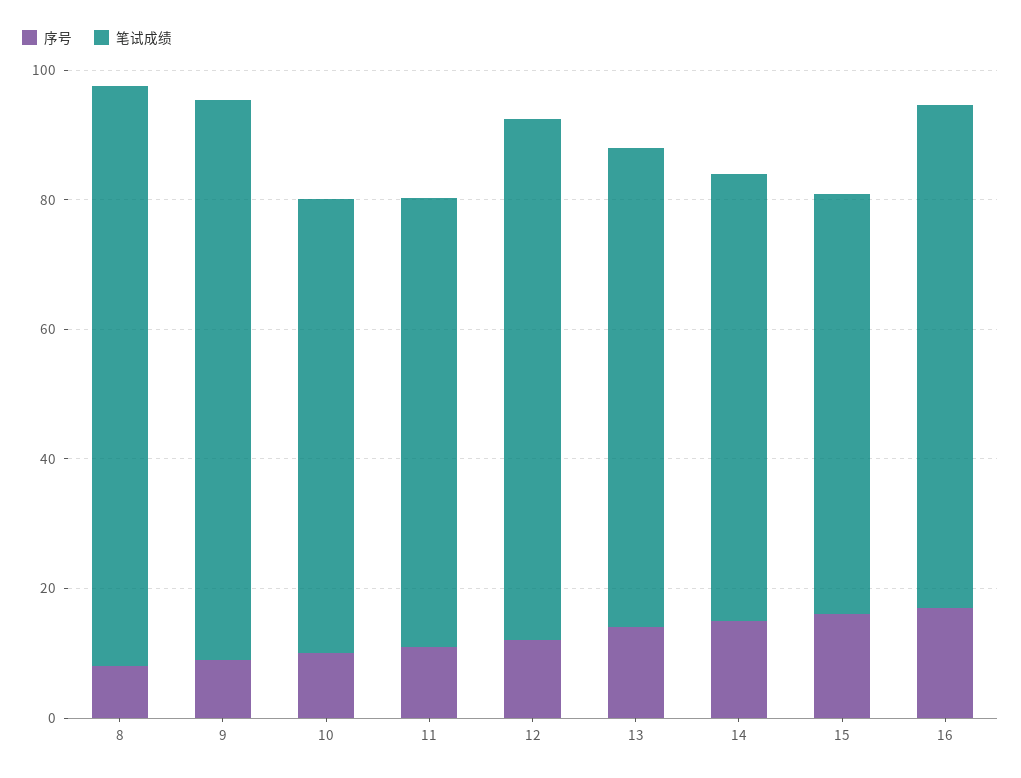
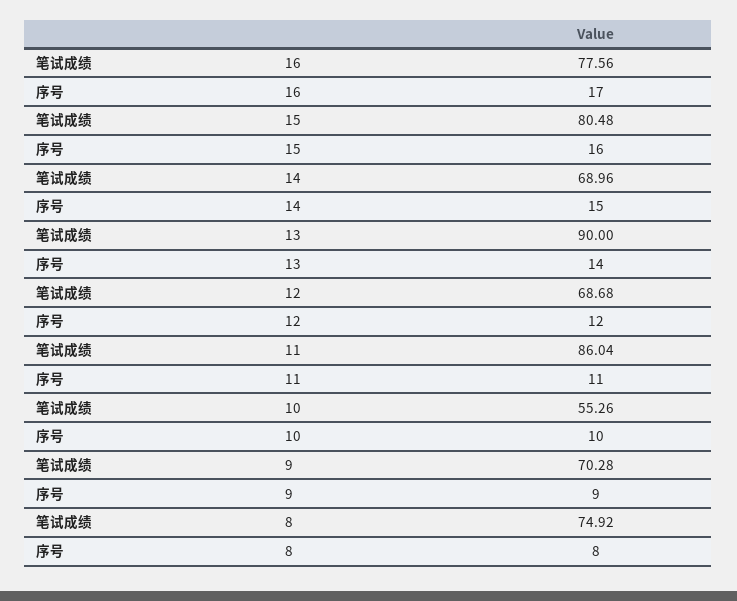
笔试成绩, 8: 90 -> 74.92
笔试成绩, 9: 85 -> 70.28
笔试成绩, 10: 70 -> 55.26
笔试成绩, 11: 70 -> 86.04
笔试成绩, 12: 80 -> 68.68
笔试成绩, 13: 75 -> 90
笔试成绩, 15: 65 -> 80.48

